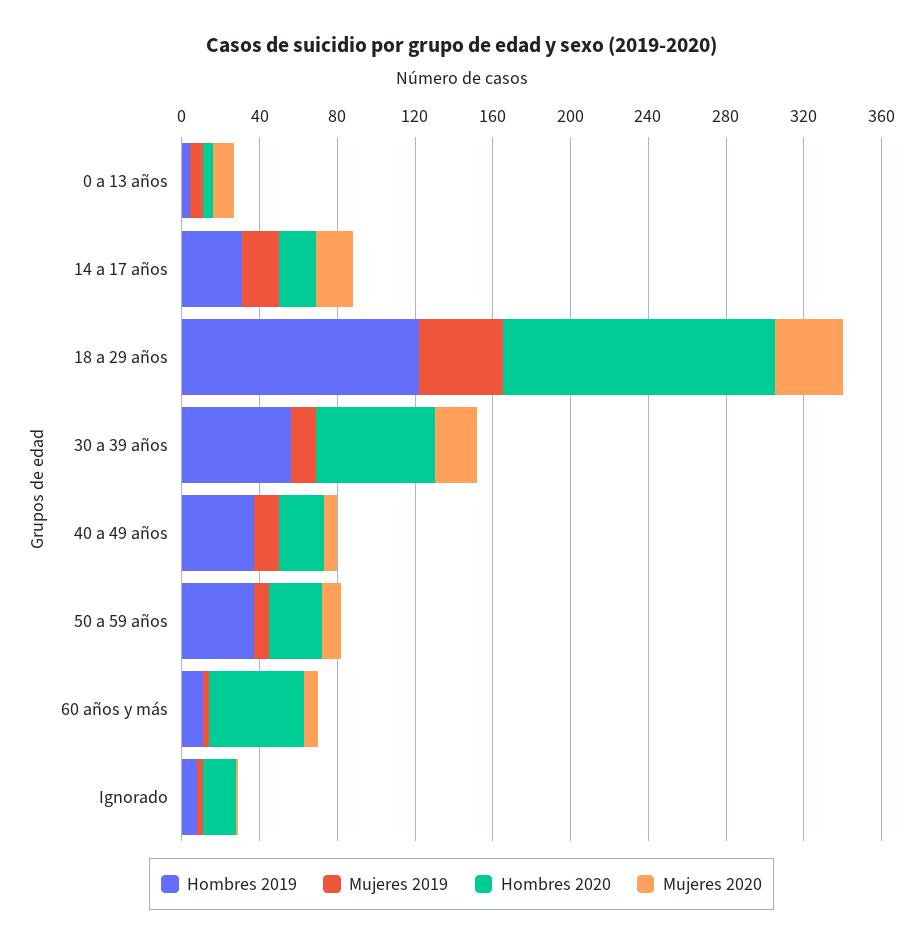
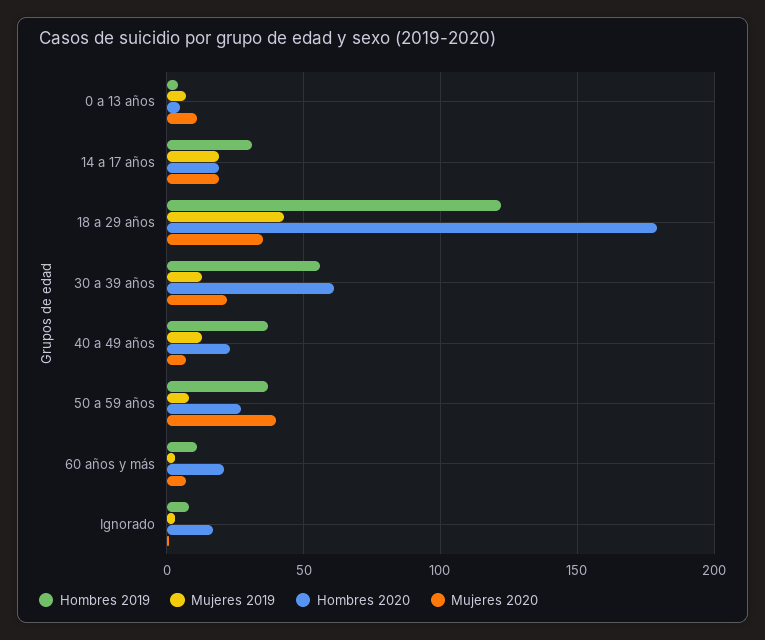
Hombres 2020, 18 a 29 años: 140 -> 180
Mujeres 2020, 50 a 59 años: 10 -> 40
Hombres 2020, 60 años y más: 50 -> 20

